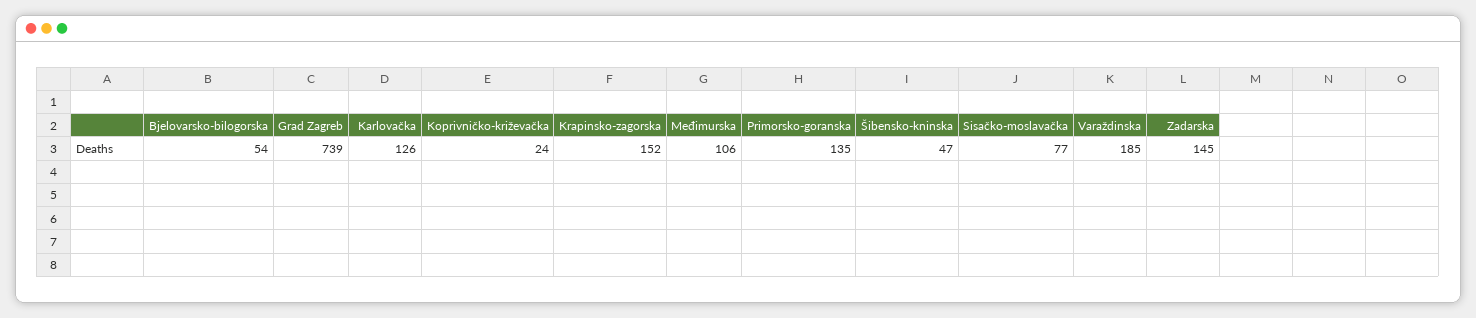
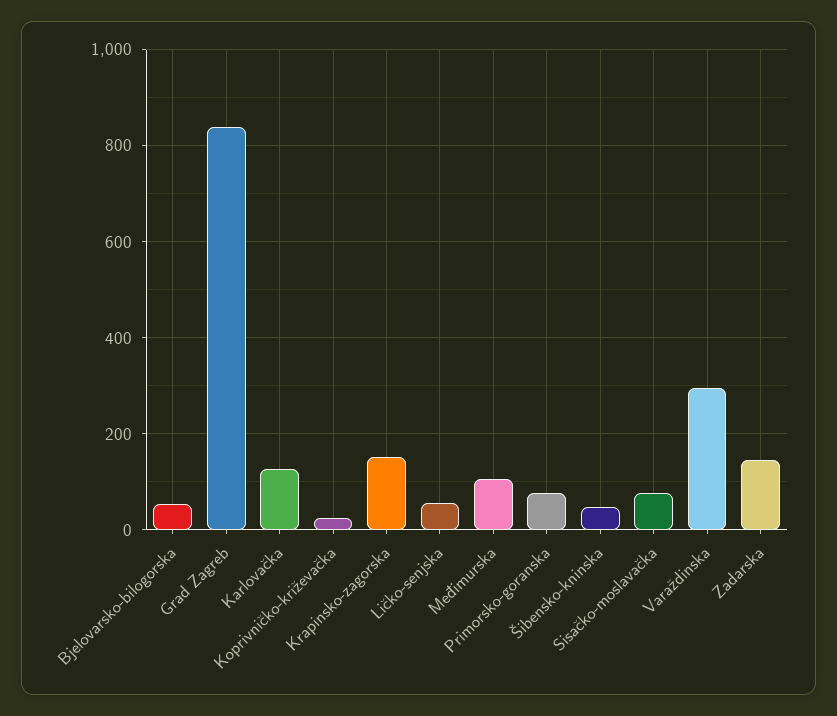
Grad Zagreb: 739 -> 840
Primorsko-goranska: 135 -> 80
Varaždinska: 185 -> 300
Ličko-senjska: none -> 60

